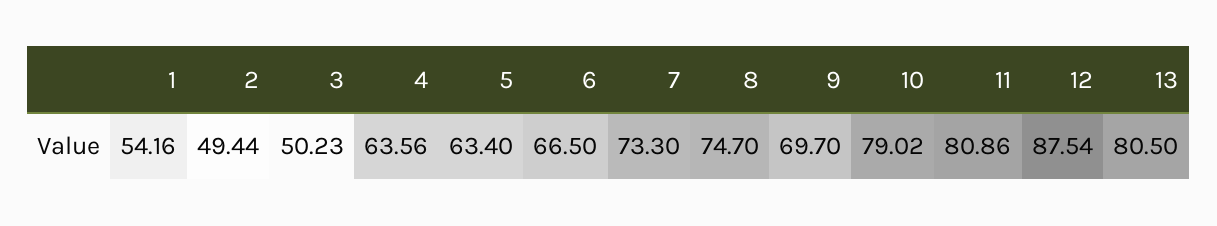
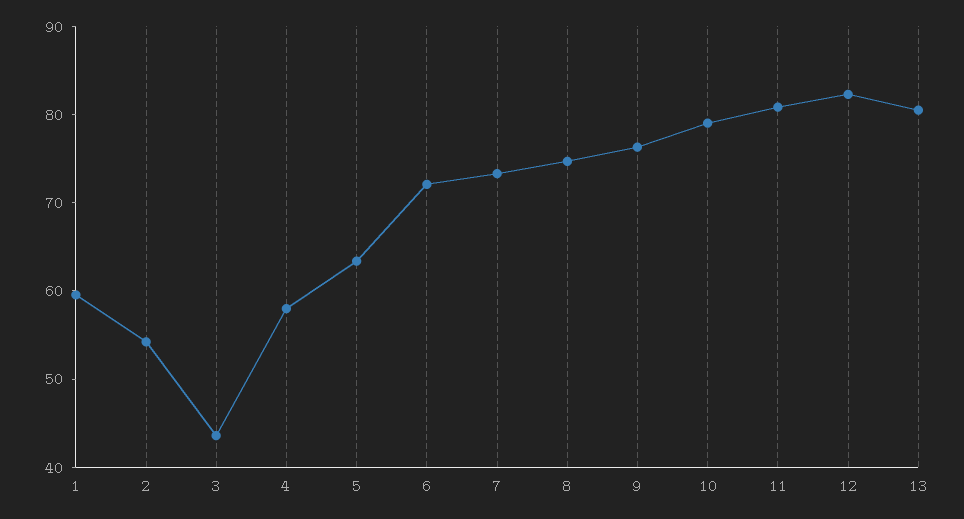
1: 54.16 -> 60
2: 49.44 -> 54
3: 50.23 -> 44
4: 63.56 -> 58
6: 66.5 -> 72
9: 69.7 -> 76
12: 87.54 -> 82

